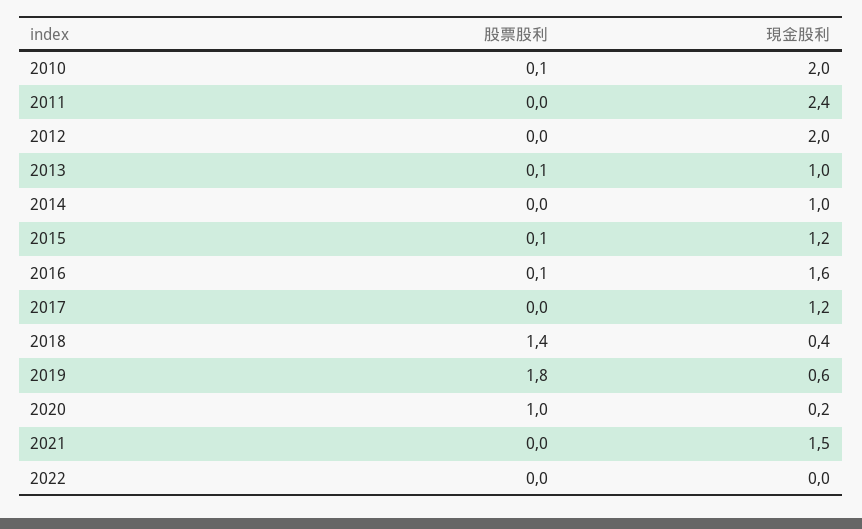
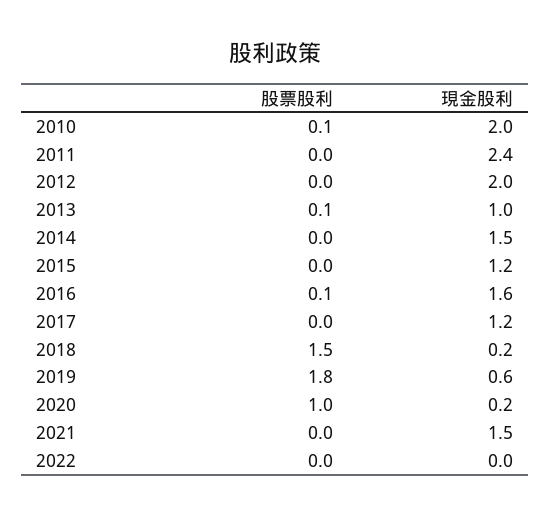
現金股利, 2014: 1 -> 1.5
股票股利, 2015: 0.1 -> 0
股票股利, 2018: 1.4 -> 1.5
現金股利, 2018: 0.4 -> 0.2

